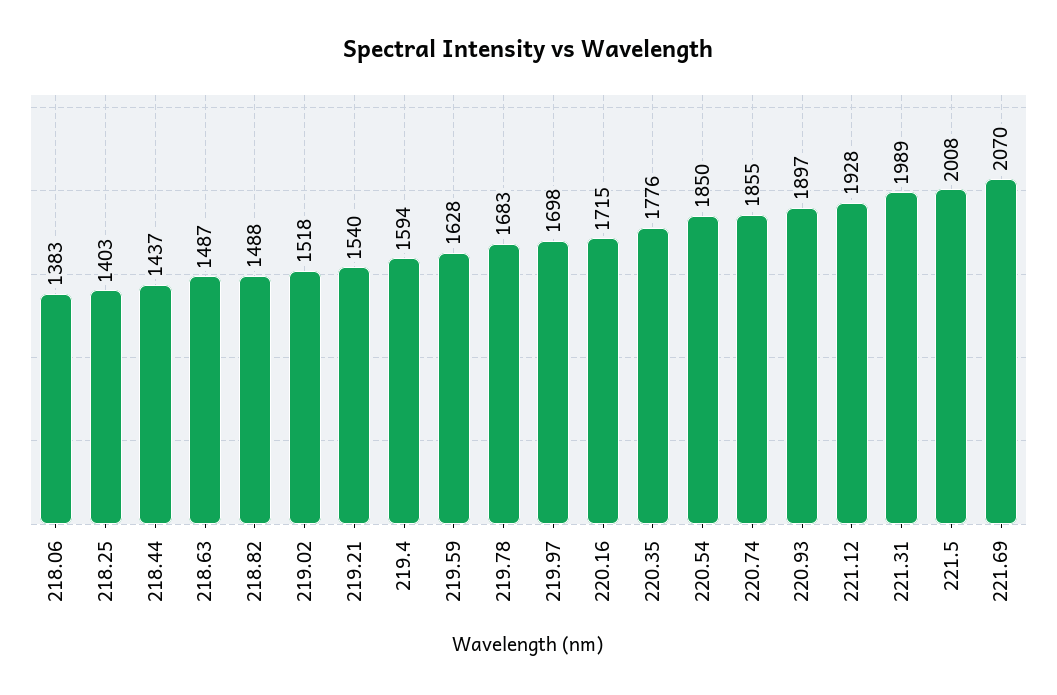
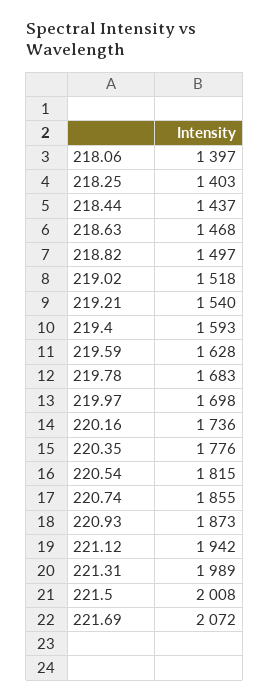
218.06: 1383 -> 1397
218.63: 1487 -> 1468
218.82: 1488 -> 1497
219.4: 1594 -> 1593
220.16: 1715 -> 1736
220.54: 1850 -> 1815
220.93: 1897 -> 1873
221.12: 1928 -> 1942
221.69: 2070 -> 2072

